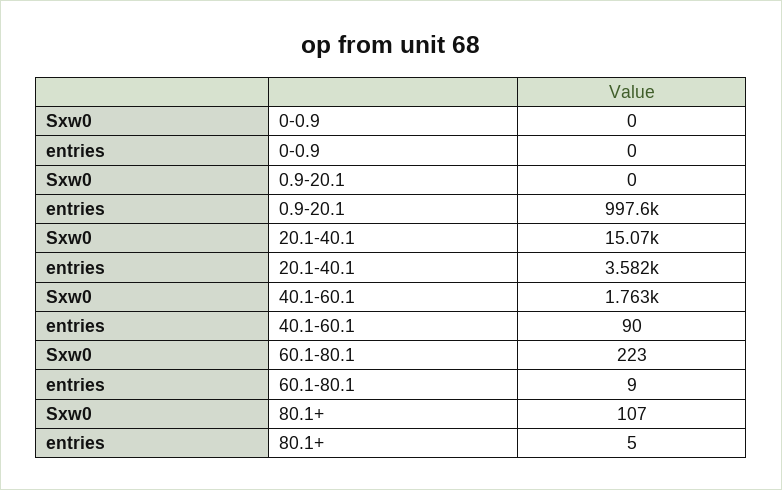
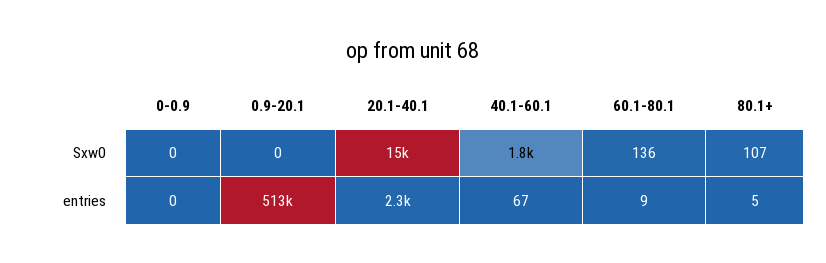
entries, 0.9-20.1: 997600 -> 513000
entries, 20.1-40.1: 3582 -> 2300
entries, 40.1-60.1: 90 -> 67
Sxw0, 60.1-80.1: 223 -> 136

